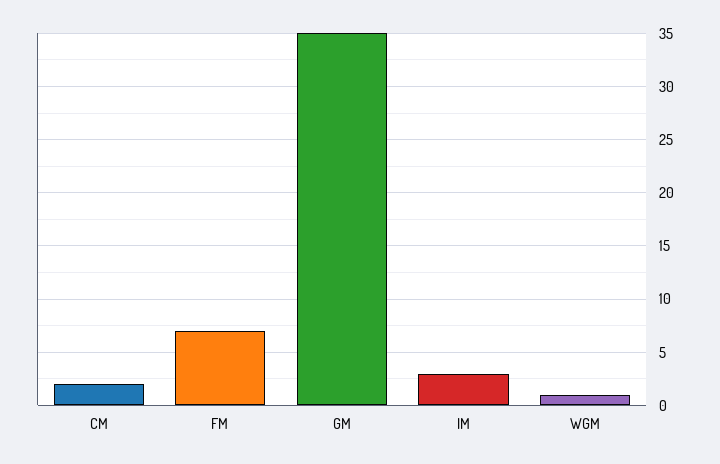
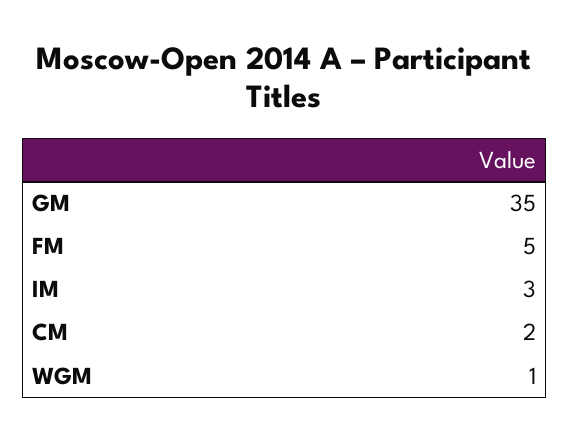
FM: 7 -> 5

